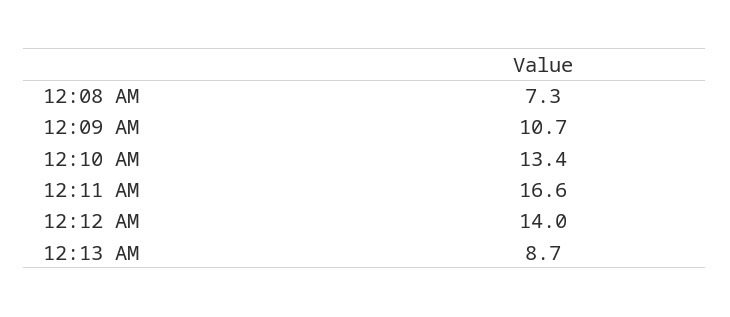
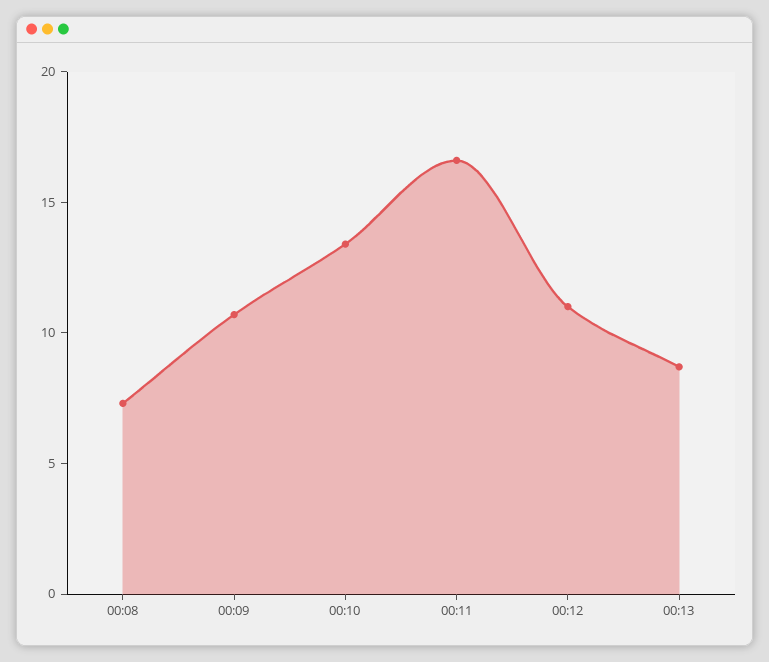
12:12 AM: 14 -> 11

